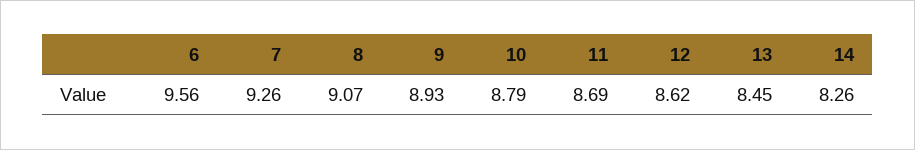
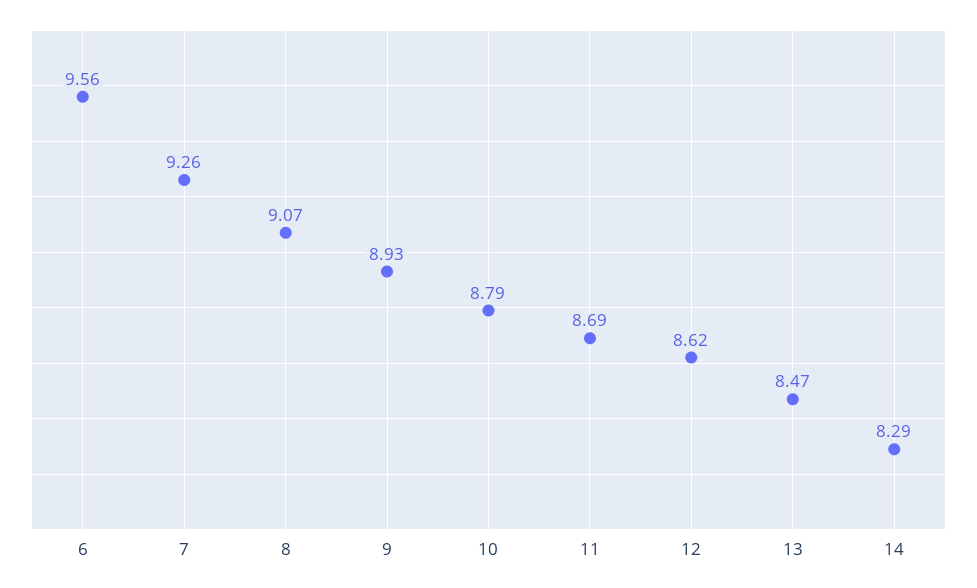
13: 8.45 -> 8.47
14: 8.26 -> 8.29

